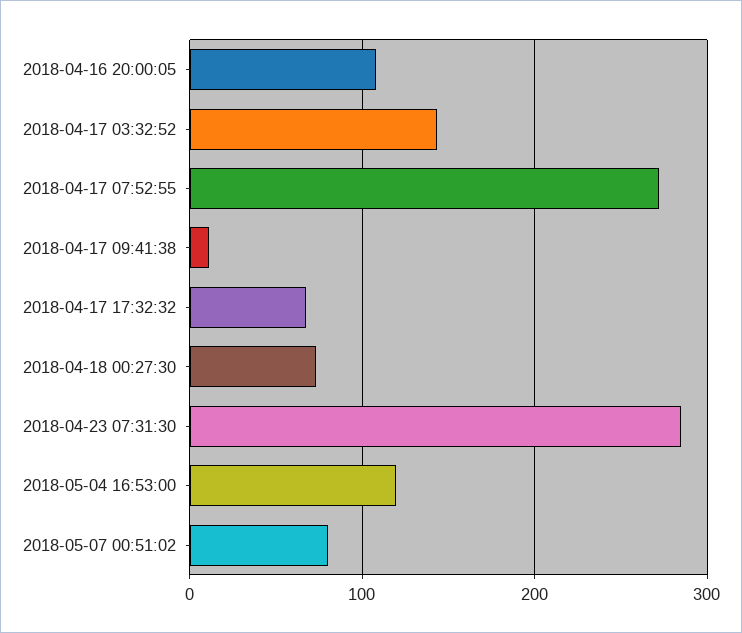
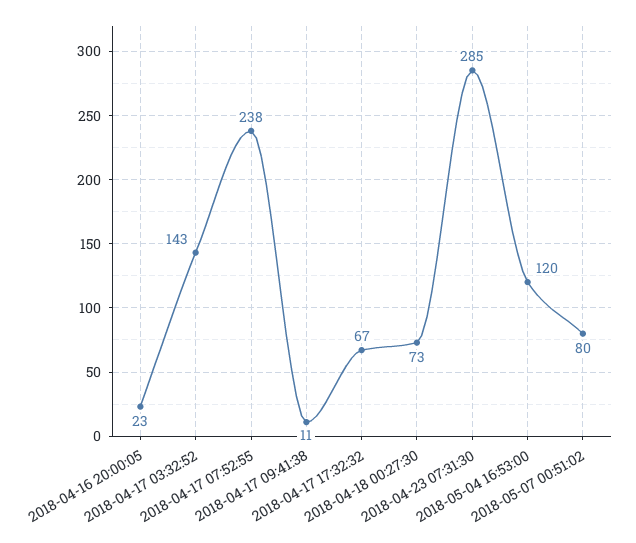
2018-04-16 20:00:05: 110 -> 23
2018-04-17 07:52:55: 270 -> 238

